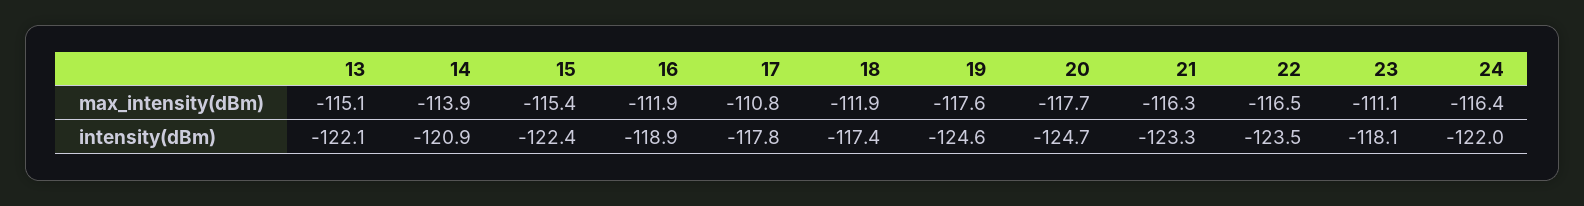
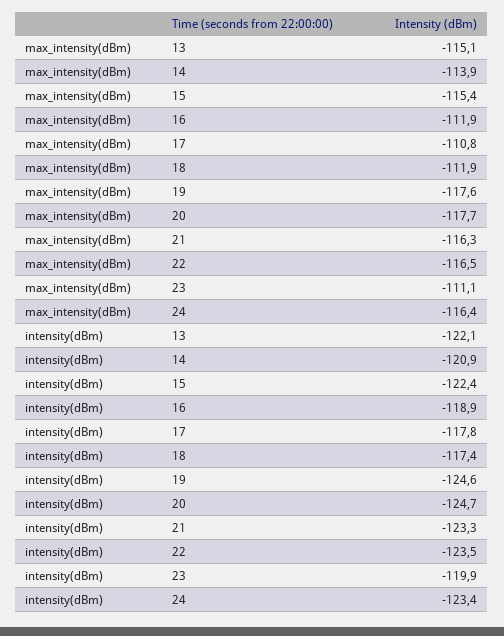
23, intensity(dBm): -118.1 -> -119.9
24, intensity(dBm): -122 -> -123.4

